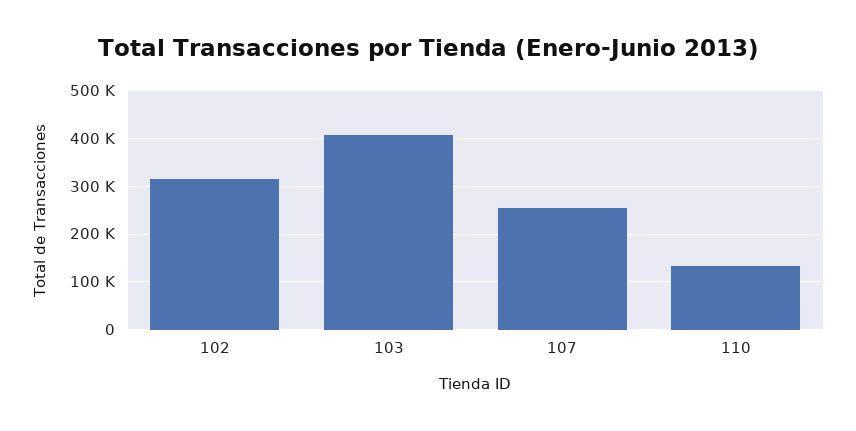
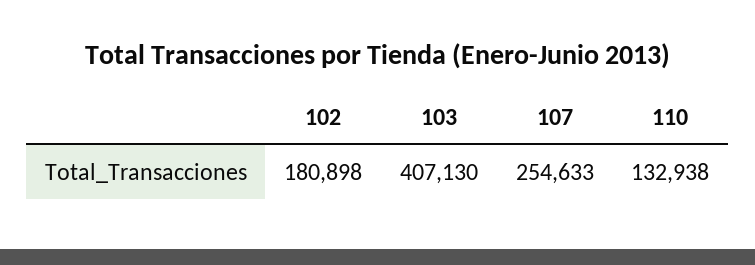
102: 320000 -> 180898

